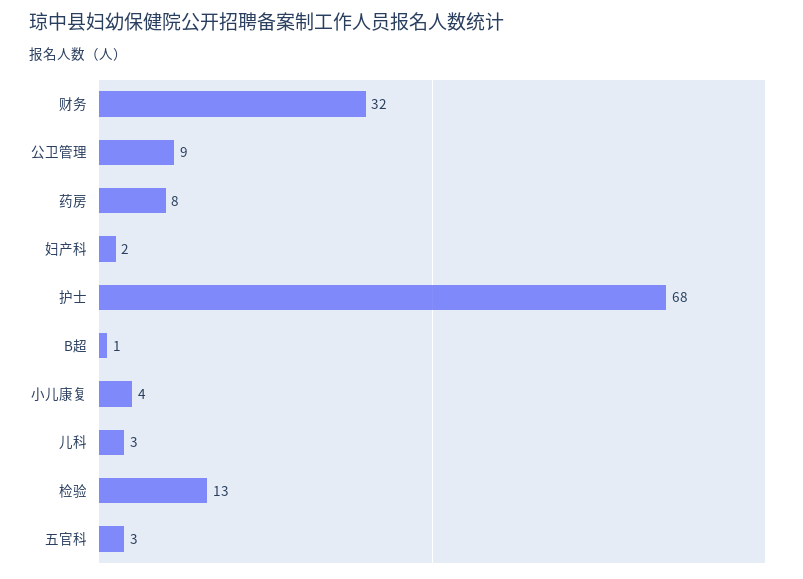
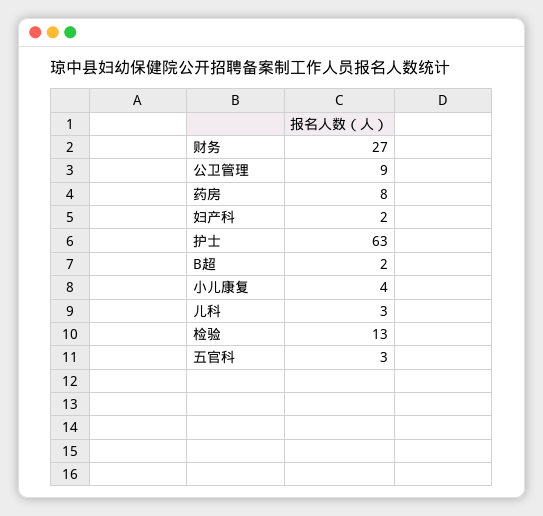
财务: 32 -> 27
护士: 68 -> 63
B超: 1 -> 2

